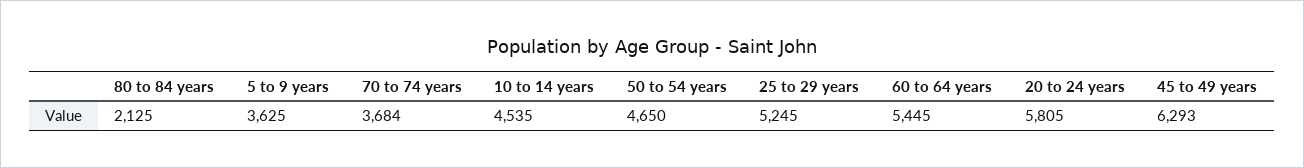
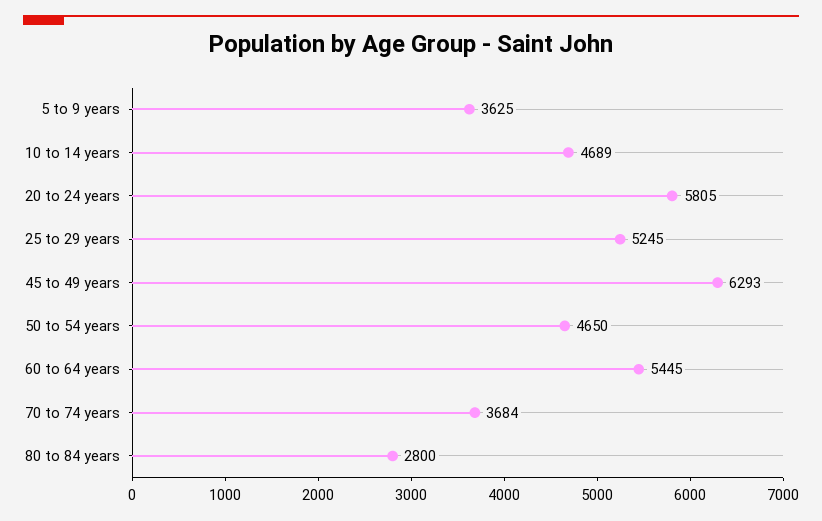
80 to 84 years: 2125 -> 2800
10 to 14 years: 4535 -> 4689

